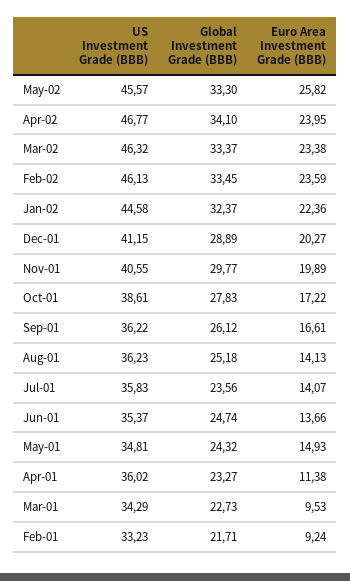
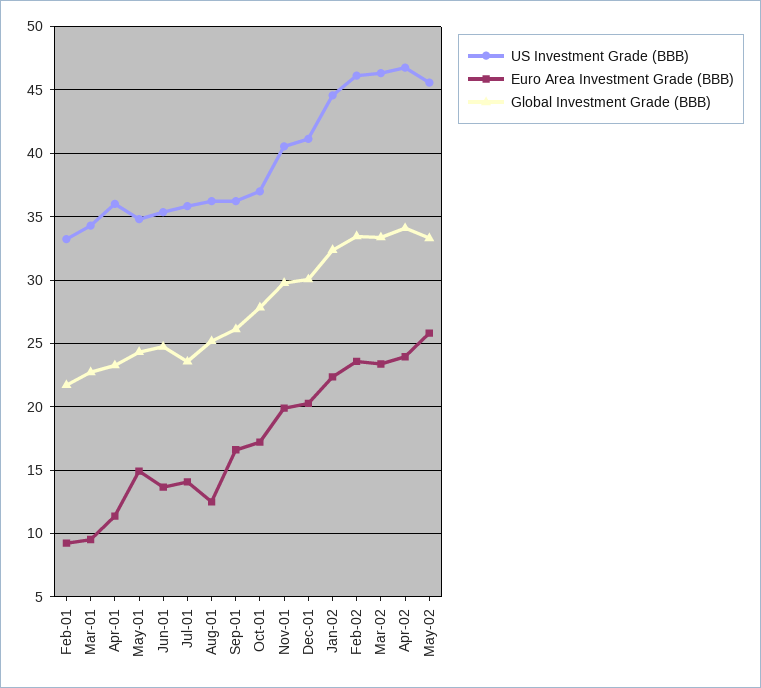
Global Investment Grade (BBB), Dec-01: 28.89 -> 30
US Investment Grade (BBB), Oct-01: 38.61 -> 37
Euro Area Investment Grade (BBB), Aug-01: 14.13 -> 12.5

